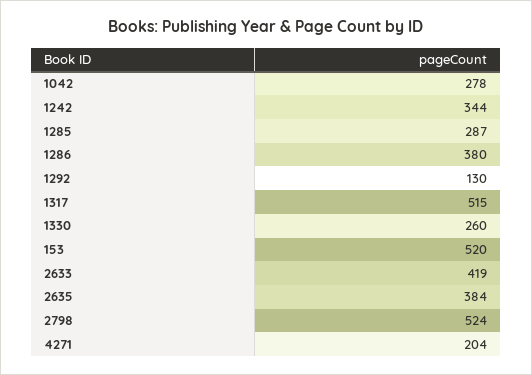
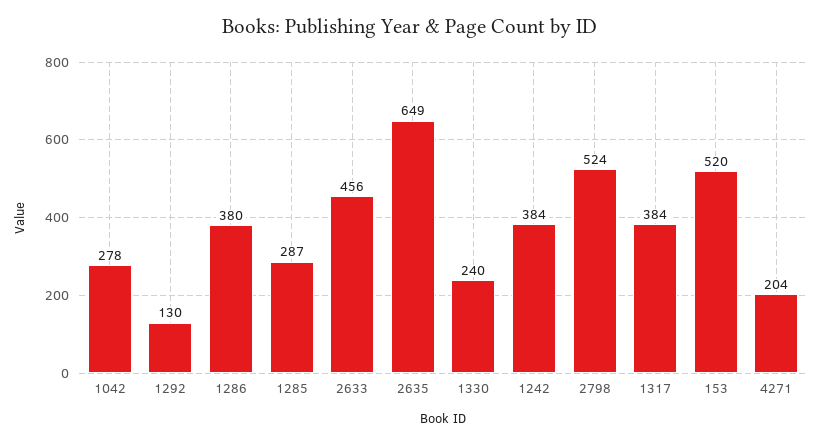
1242: 344 -> 384
1317: 515 -> 384
1330: 260 -> 240
2633: 419 -> 456
2635: 384 -> 649

